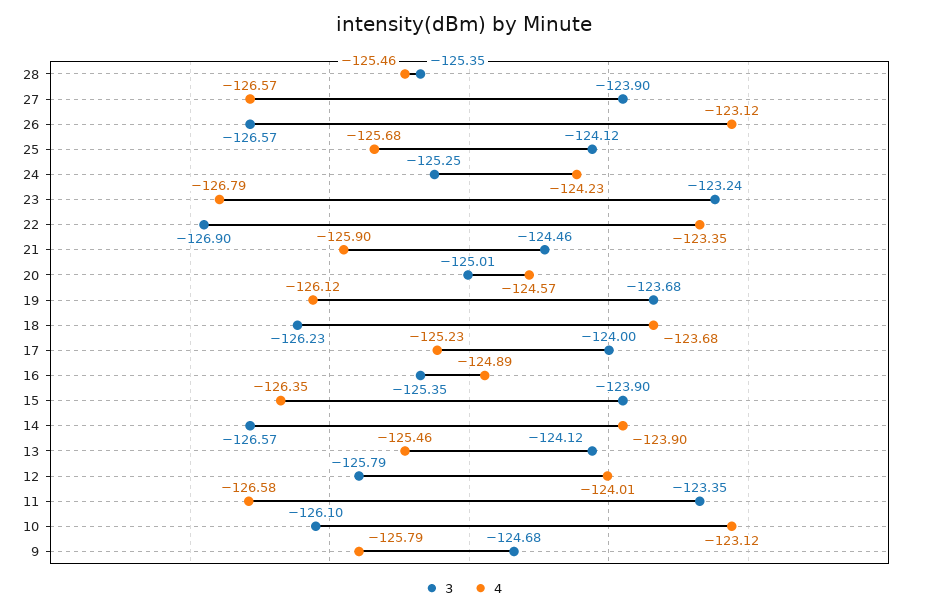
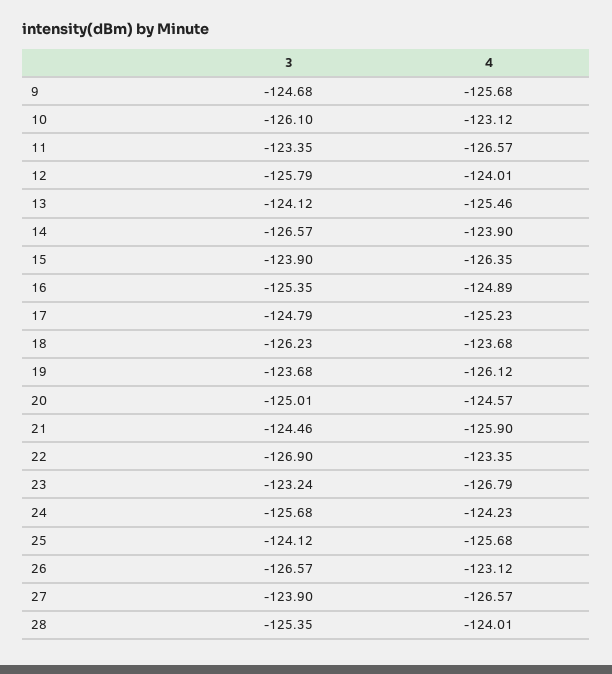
4, 28: -125.46 -> -124.01
3, 24: -125.25 -> -125.68
3, 17: -124 -> -124.79
4, 11: -126.58 -> -126.57
4, 9: -125.79 -> -125.68

